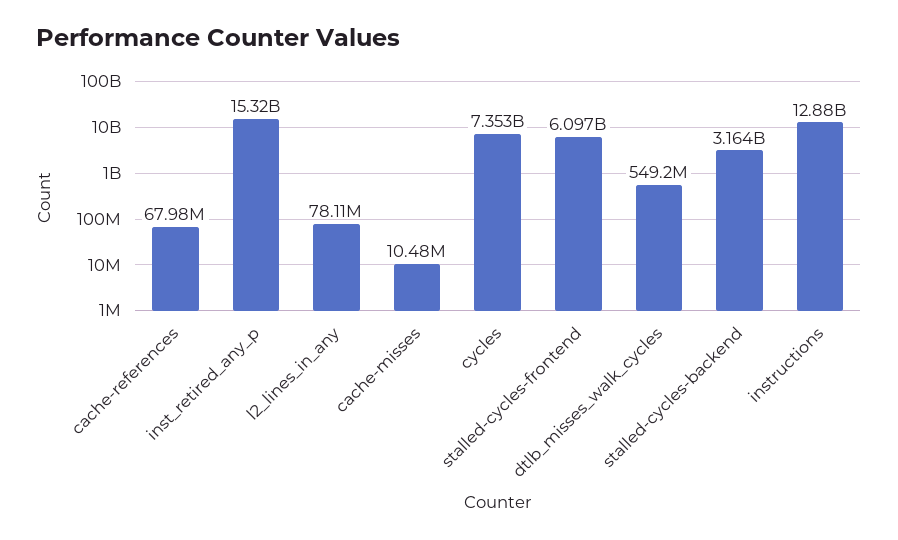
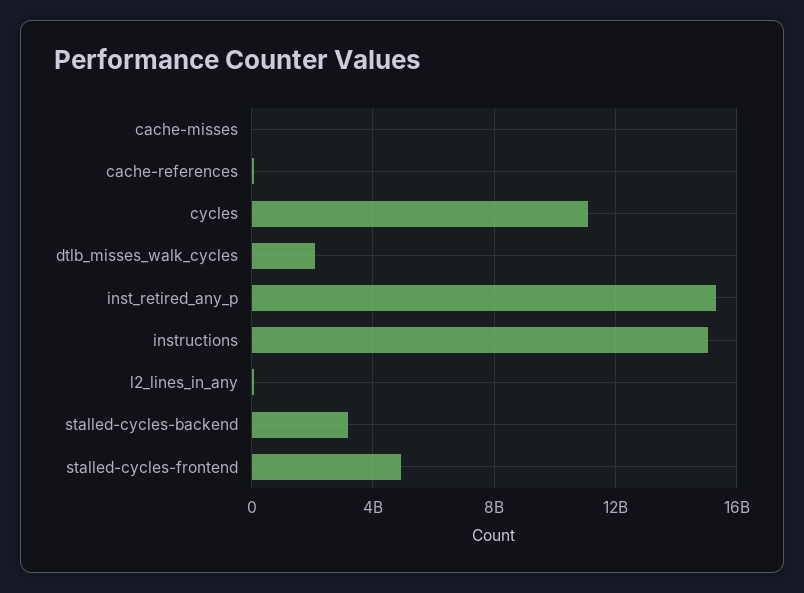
cycles: 7353000000 -> 11000000000
stalled-cycles-frontend: 6097000000 -> 5000000000
dtlb_misses_walk_cycles: 549200000 -> 2000000000
instructions: 12880000000 -> 15000000000

